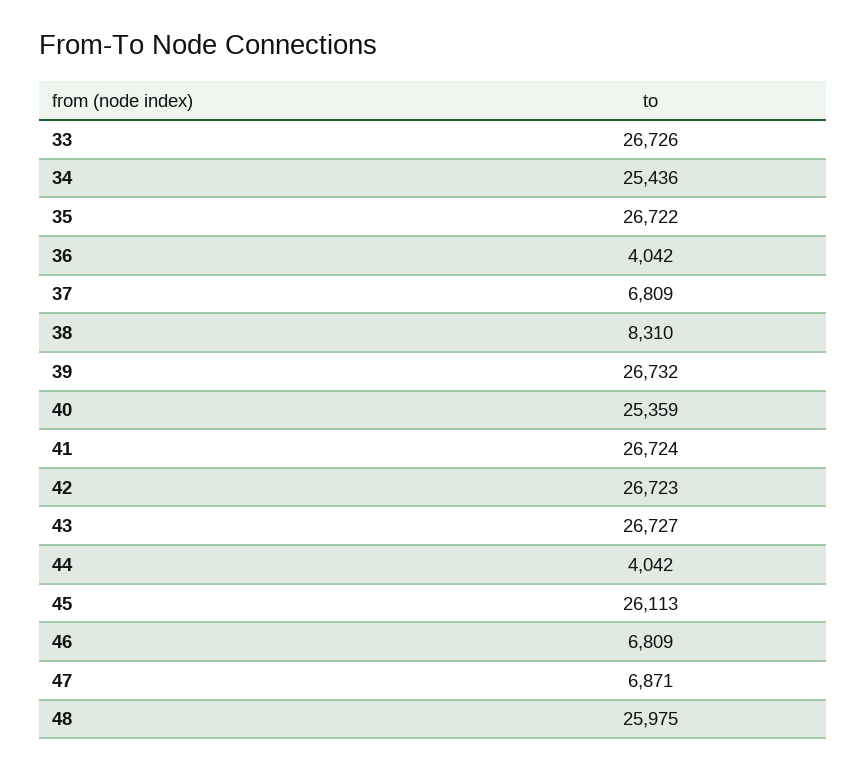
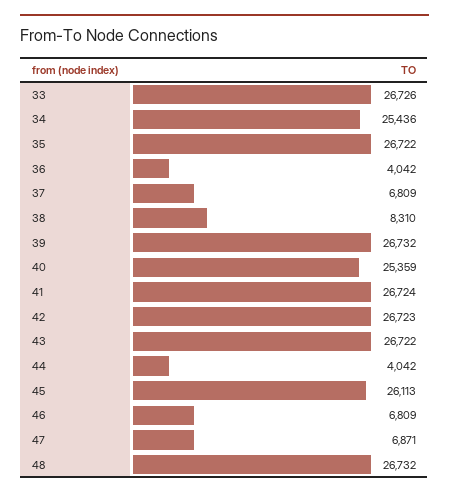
43: 26727 -> 26722
48: 25975 -> 26732

